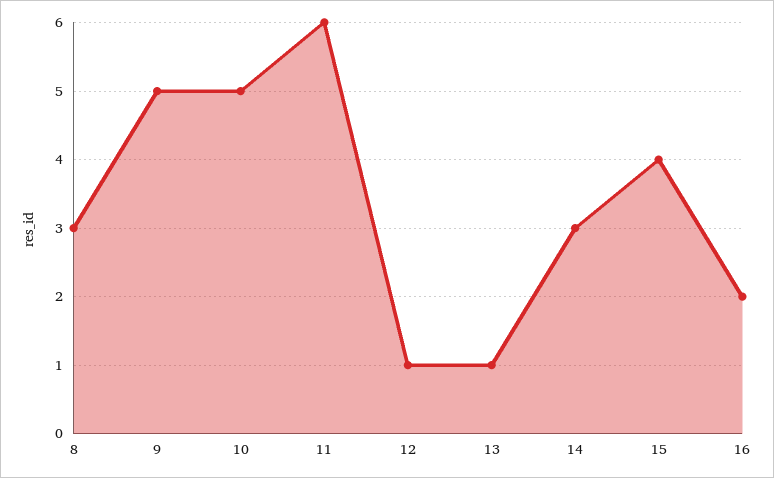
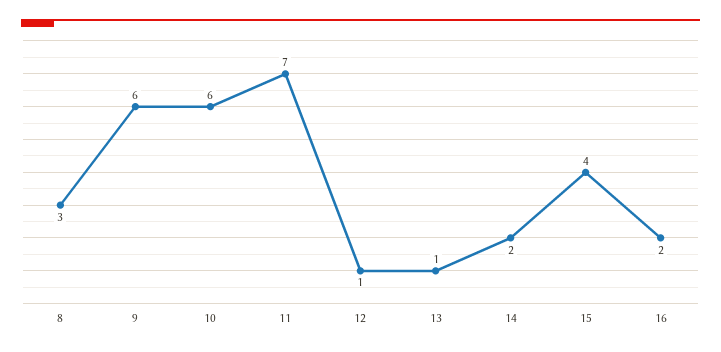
9: 5 -> 6
10: 5 -> 6
11: 6 -> 7
14: 3 -> 2

